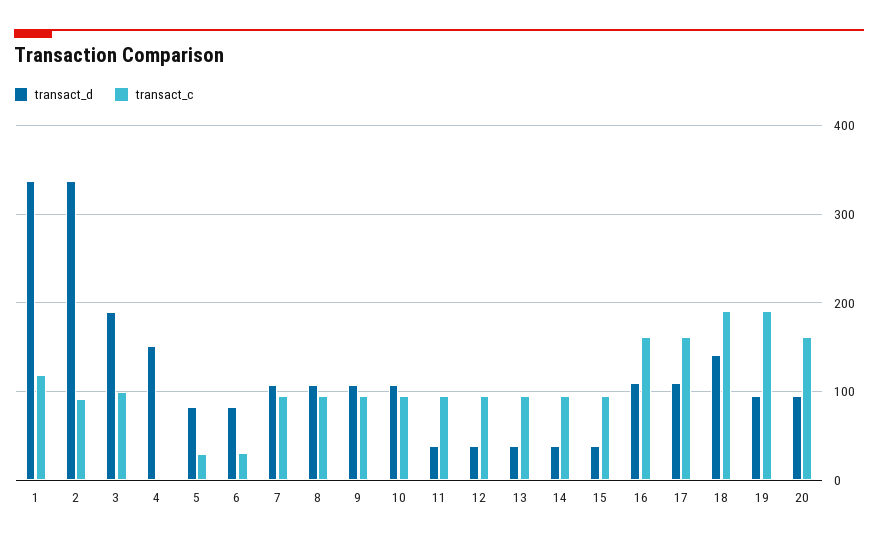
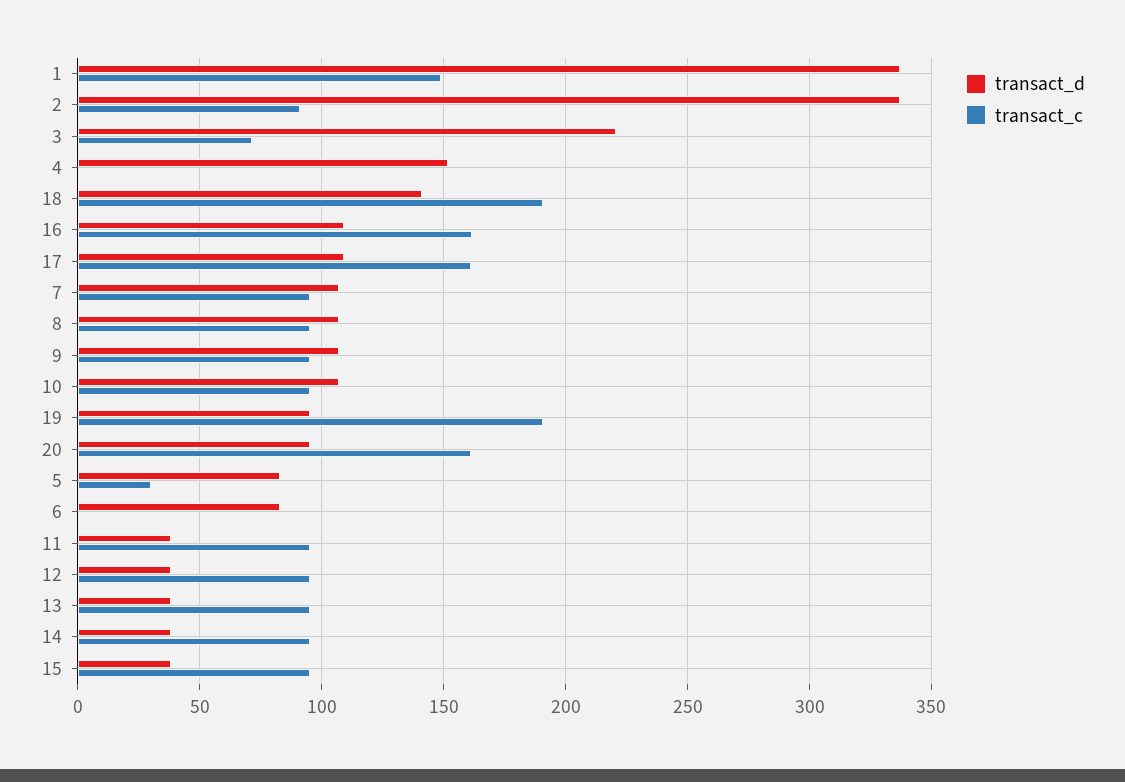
transact_c, 1: 120 -> 150
transact_d, 3: 190 -> 220
transact_c, 3: 100 -> 70
transact_c, 6: 30 -> 0

